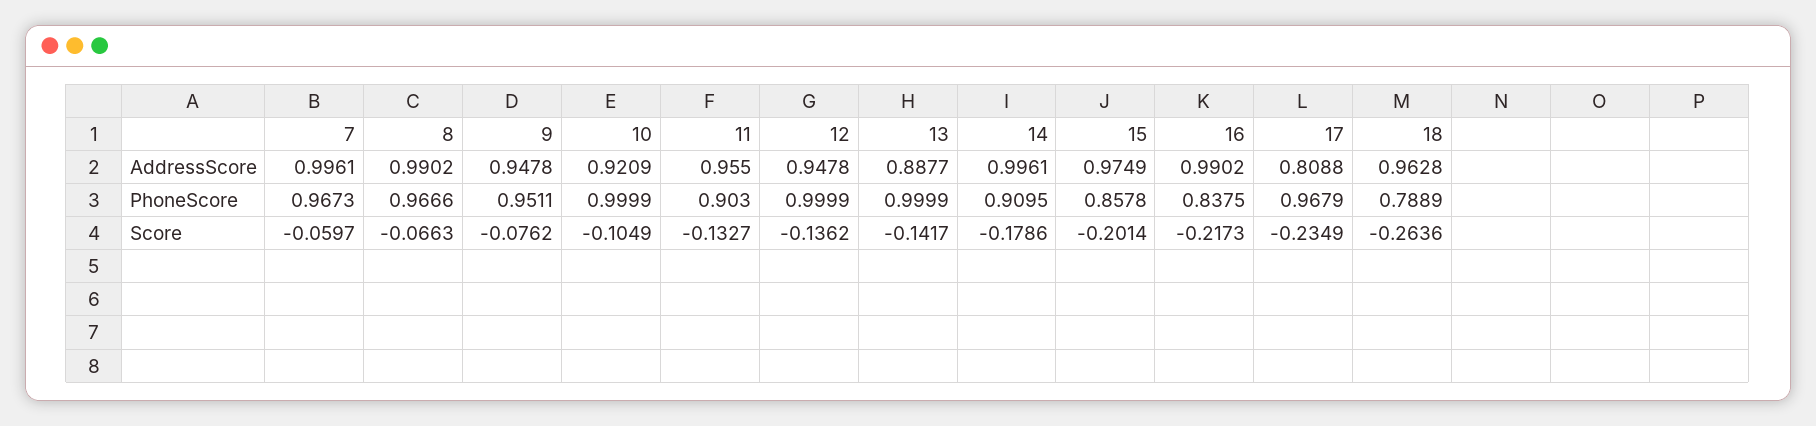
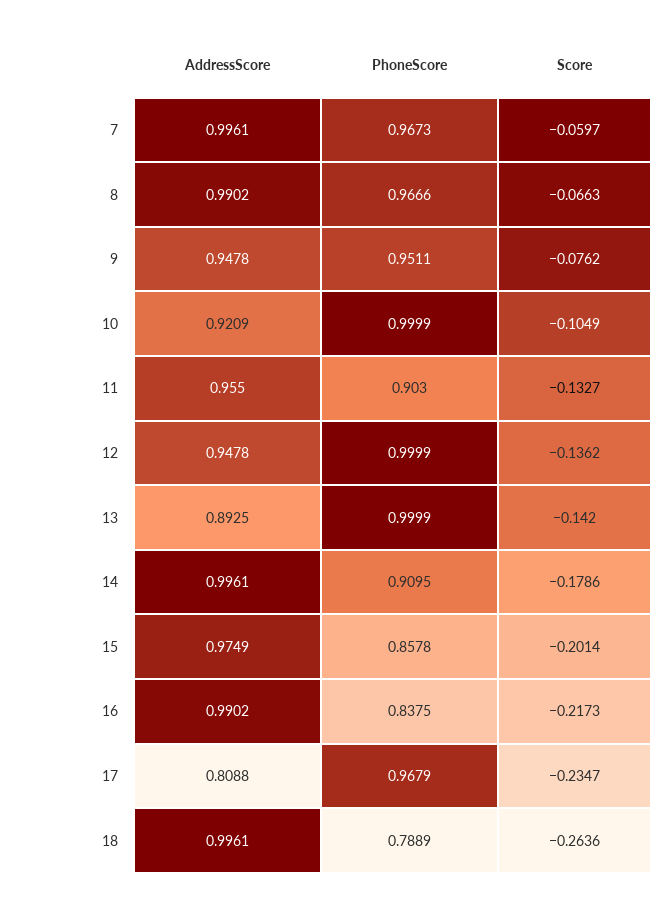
13, AddressScore: 0.8877 -> 0.8925
18, AddressScore: 0.9628 -> 0.9961
13, Score: -0.1417 -> -0.142
17, Score: -0.2349 -> -0.2347

